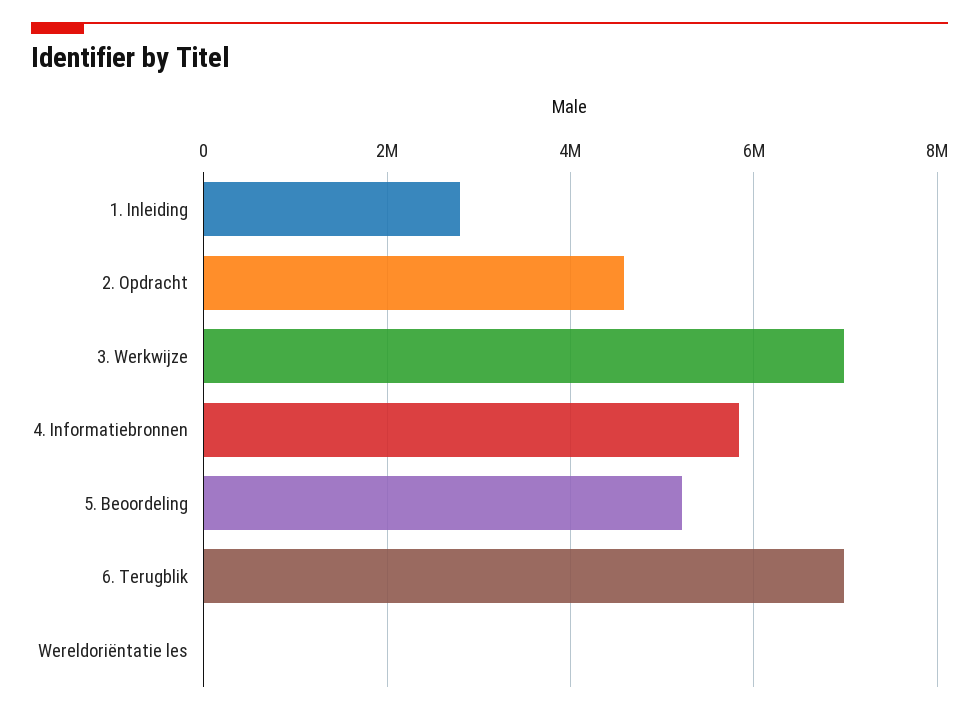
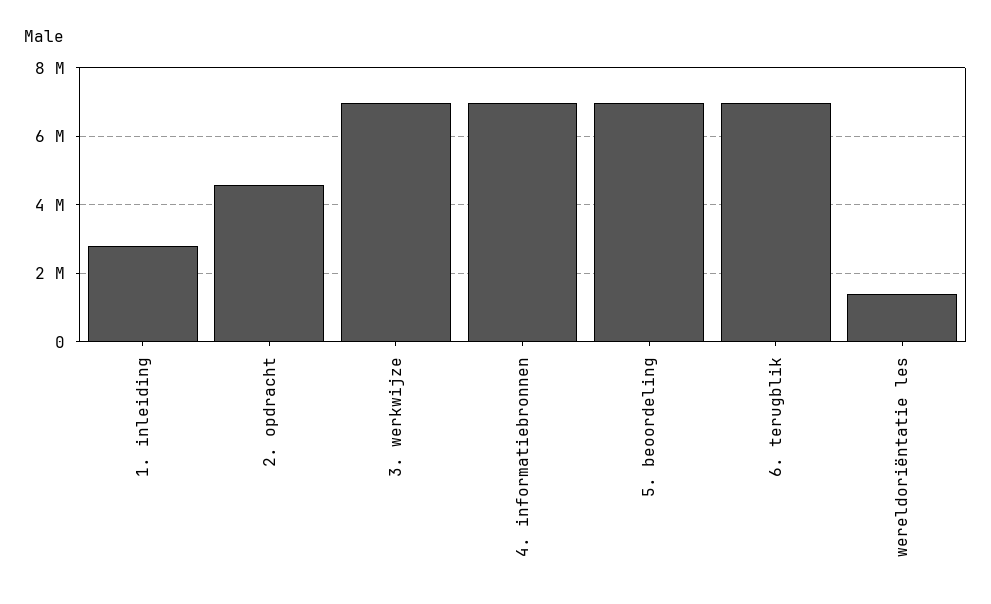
4. Informatiebronnen: 5800000 -> 7000000
5. Beoordeling: 5200000 -> 7000000
Wereldoriëntatie les: 0 -> 1400000

